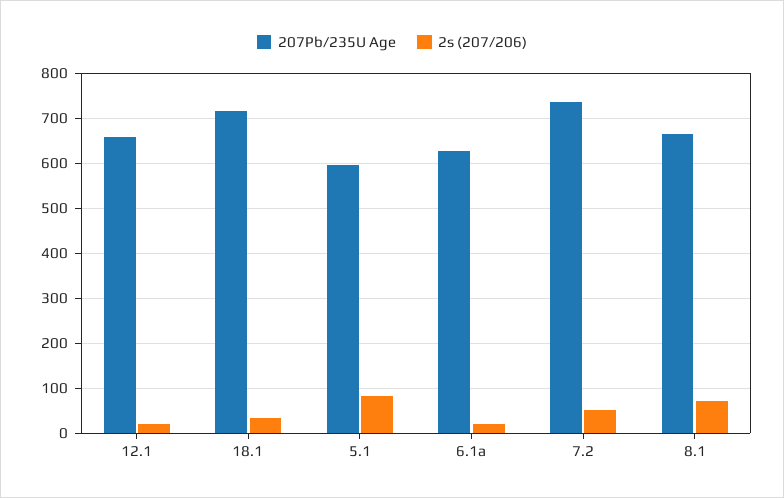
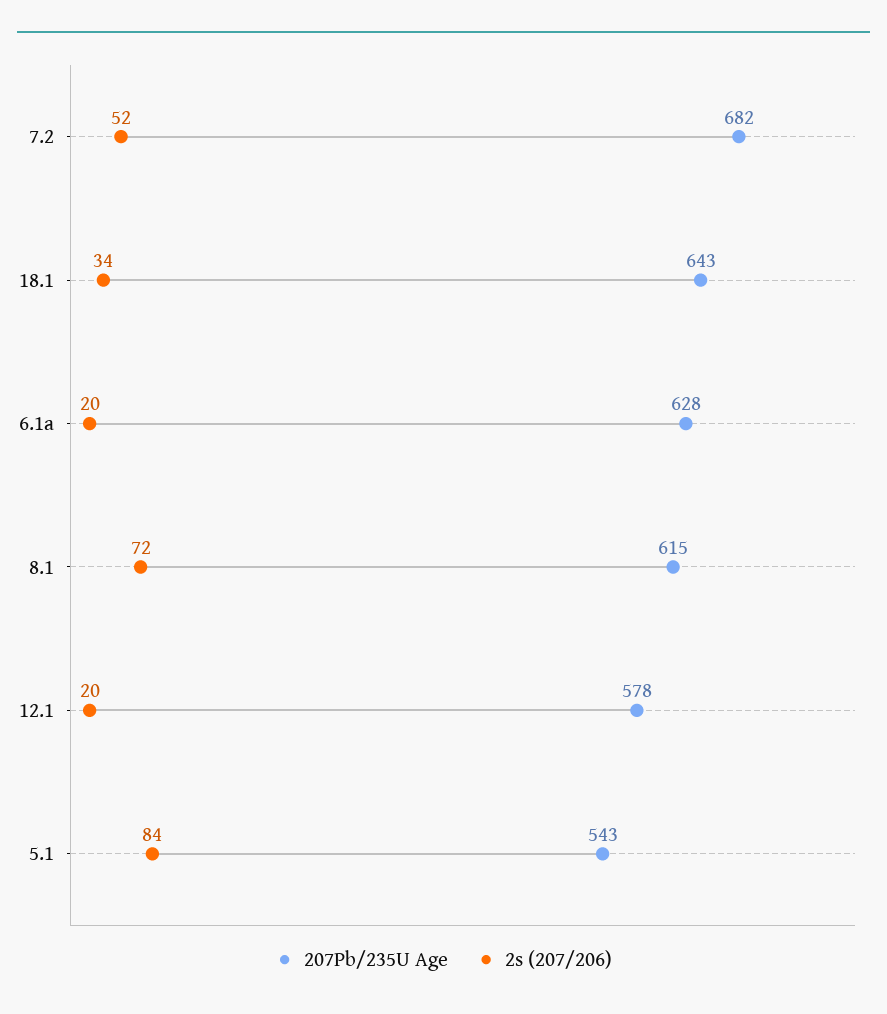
207Pb/235U Age, 12.1: 660 -> 578
207Pb/235U Age, 18.1: 720 -> 643
207Pb/235U Age, 5.1: 600 -> 543
207Pb/235U Age, 7.2: 740 -> 682
207Pb/235U Age, 8.1: 660 -> 615

